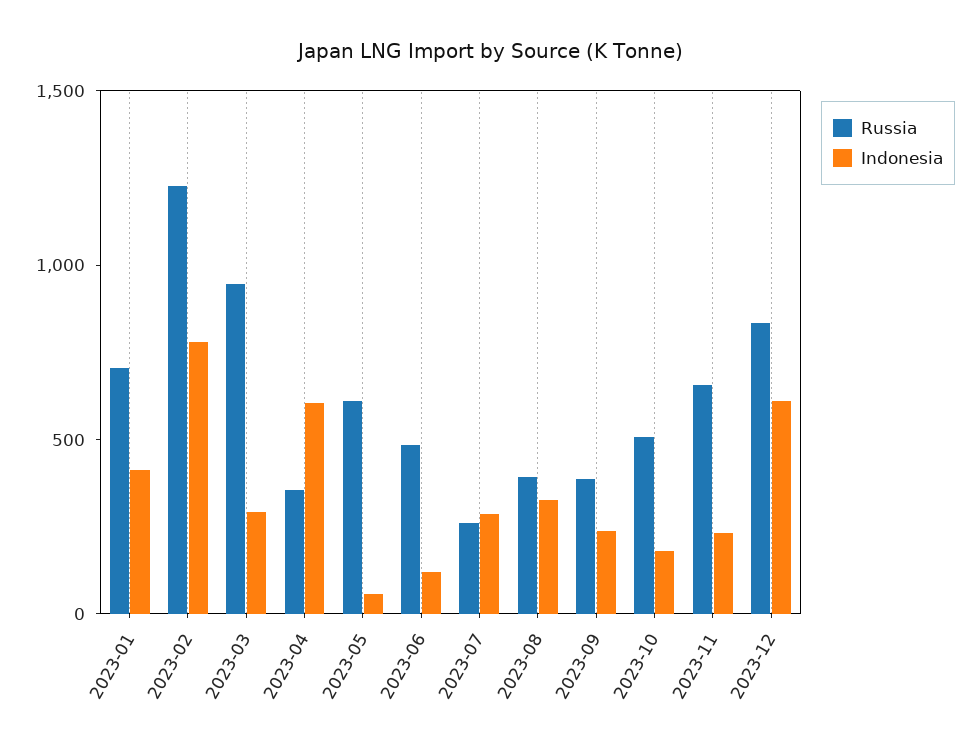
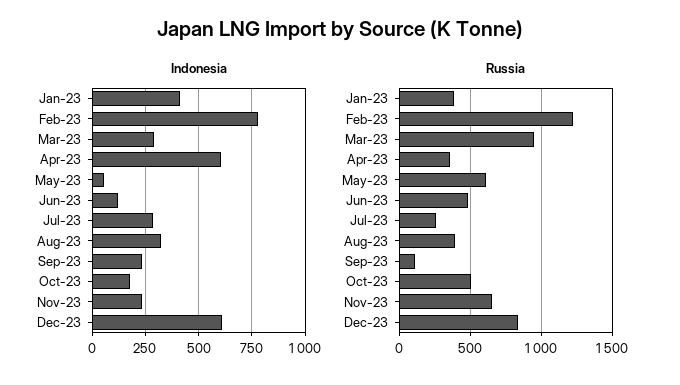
Russia, 2023-01: 700 -> 400
Russia, 2023-09: 400 -> 100

